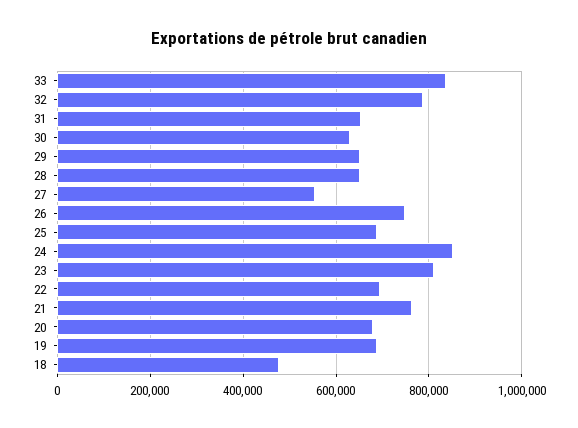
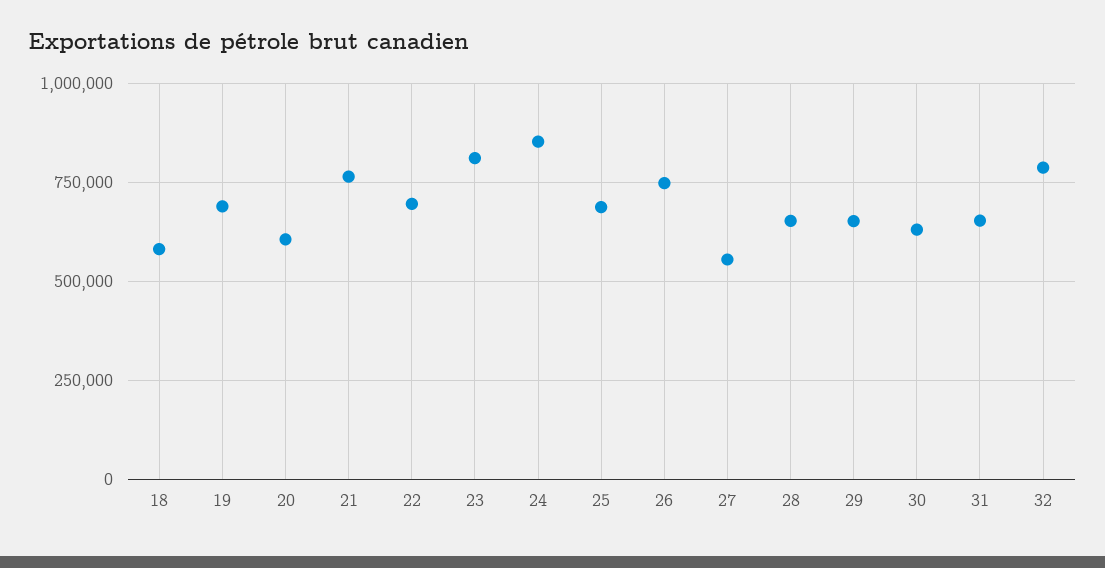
33: 840000 -> none
20: 680000 -> 600000
18: 480000 -> 575000

